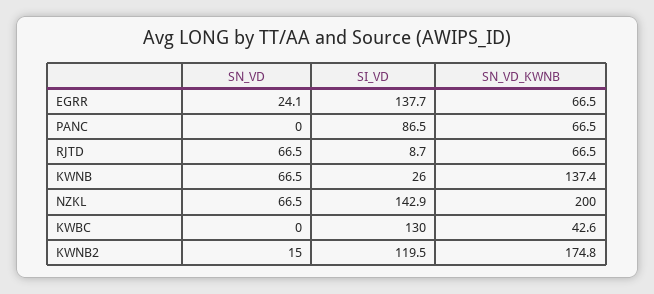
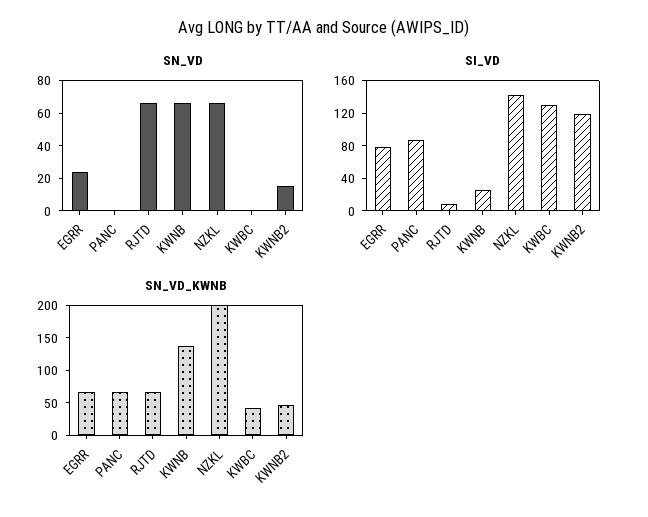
SI_VD, EGRR: 137.7 -> 80
SN_VD_KWNB, KWNB2: 174.8 -> 50

